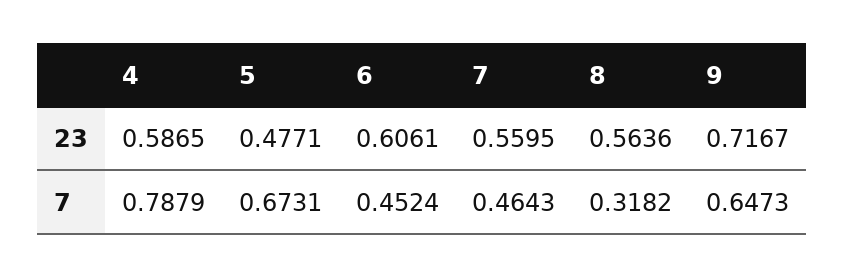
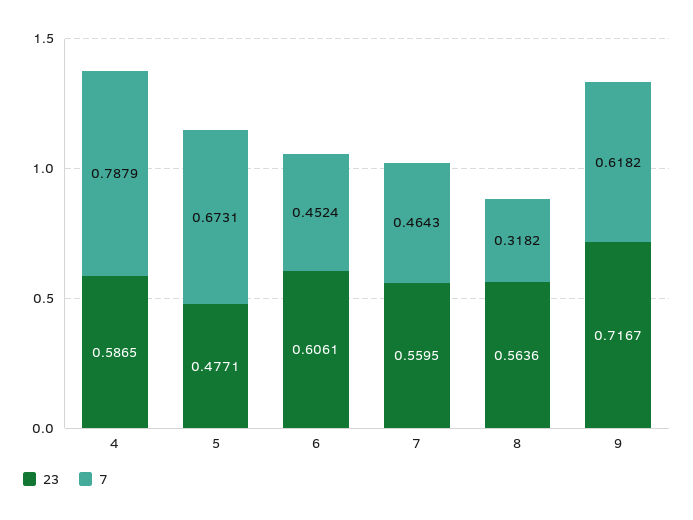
7, 9: 0.6473 -> 0.6182

